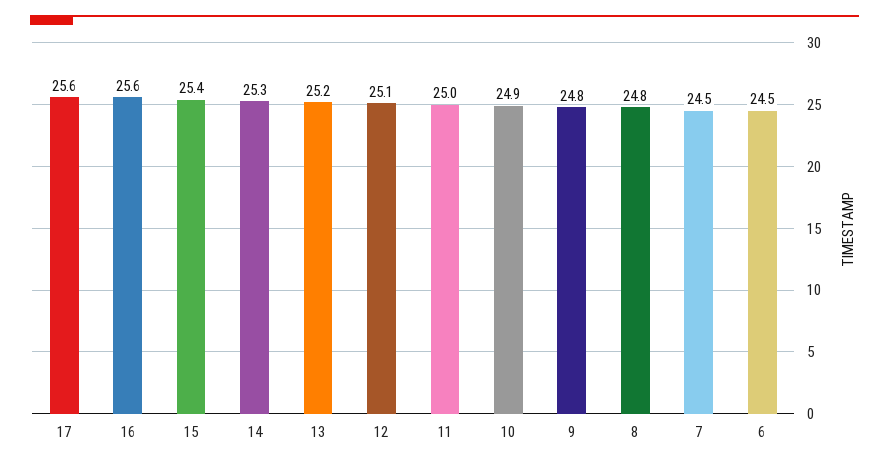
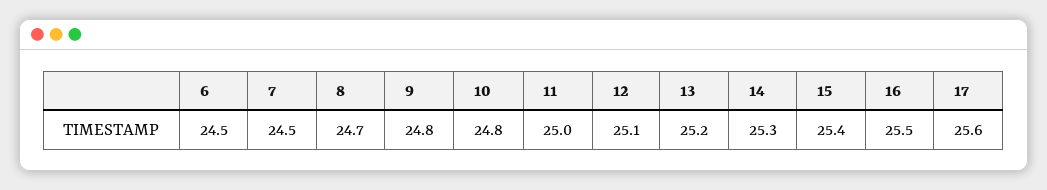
16: 25.6 -> 25.5
10: 24.9 -> 24.8
8: 24.8 -> 24.7

